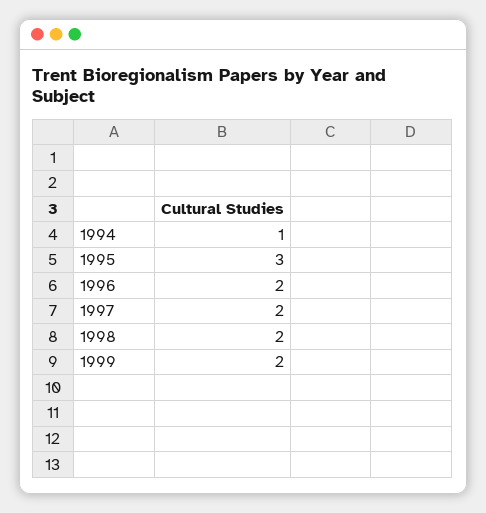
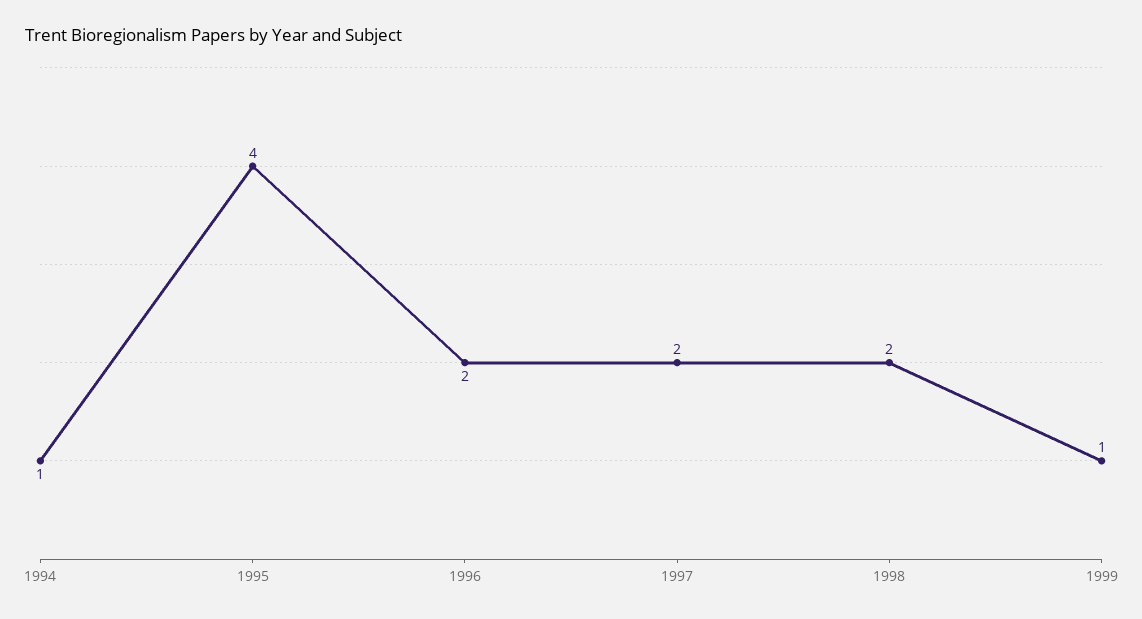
1995: 3 -> 4
1999: 2 -> 1

